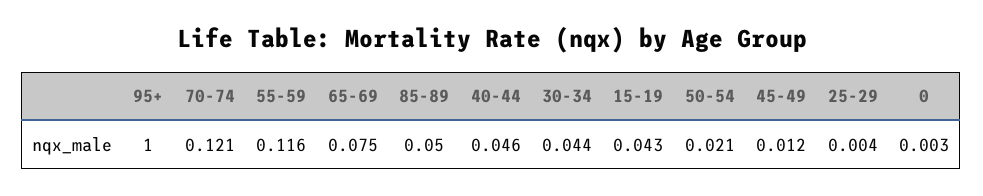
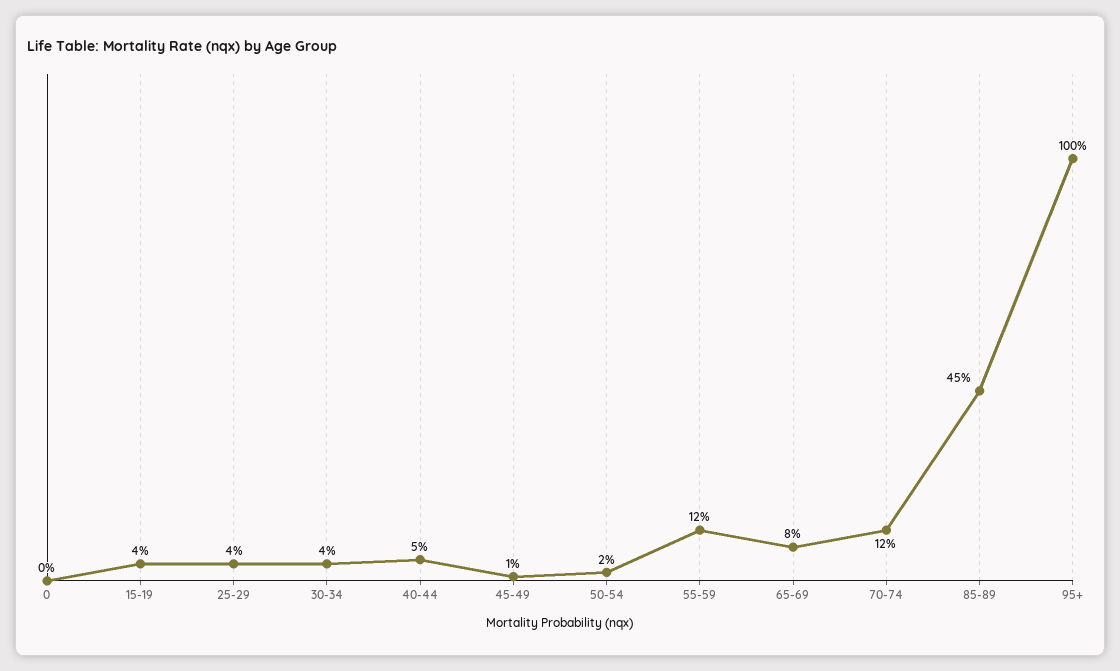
85-89: 0.05 -> 0.45
25-29: 0.004 -> 0.04

